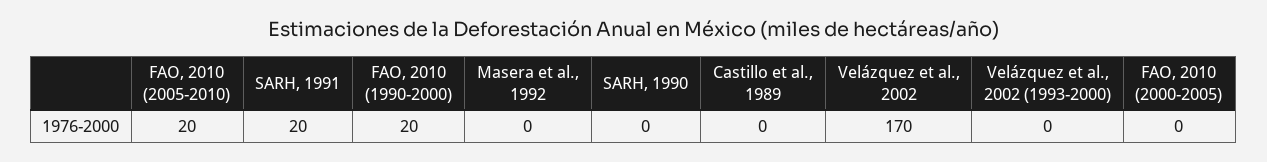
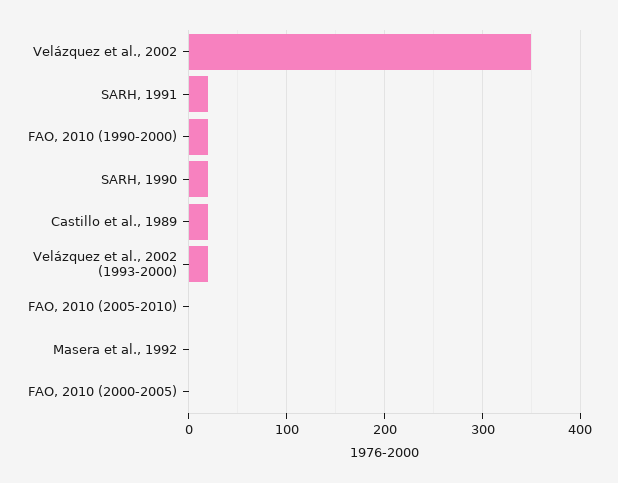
FAO, 2010 (2005-2010): 20 -> 0
SARH, 1990: 0 -> 20
Castillo et al., 1989: 0 -> 20
Velázquez et al., 2002: 170 -> 350
Velázquez et al., 2002 (1993-2000): 0 -> 20

